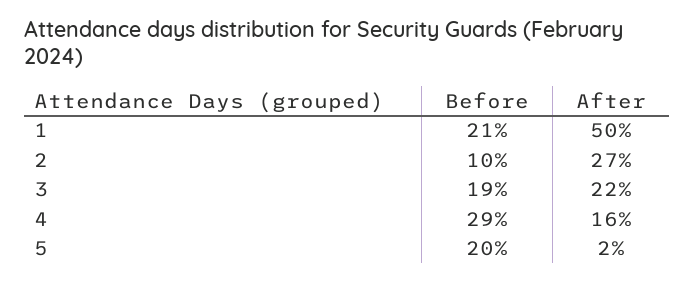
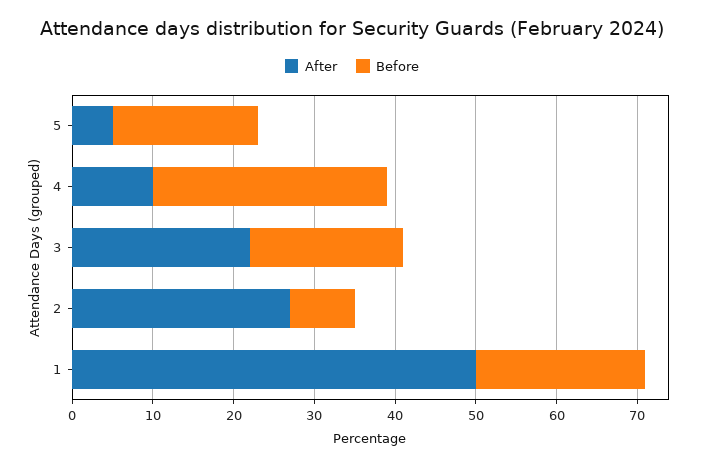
Before, 2: 10 -> 8
After, 4: 16 -> 10
Before, 5: 20 -> 18
After, 5: 2 -> 5

